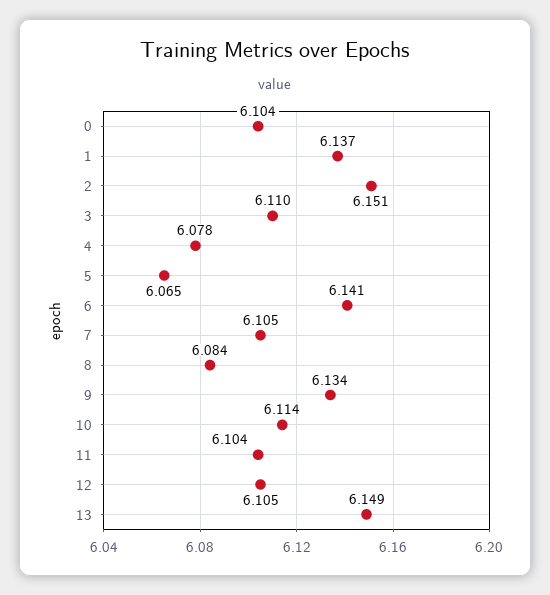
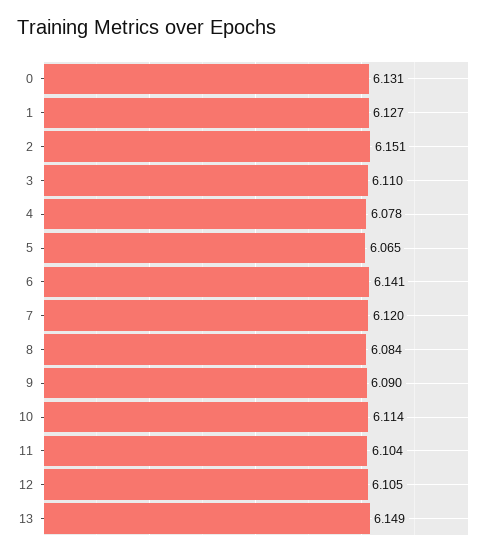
0: 6.104 -> 6.131
1: 6.137 -> 6.127
7: 6.105 -> 6.12
9: 6.134 -> 6.09

